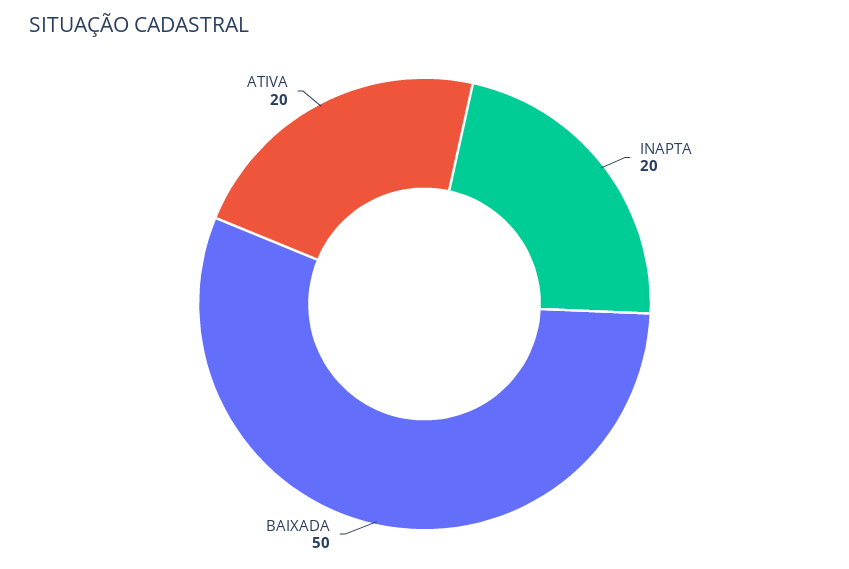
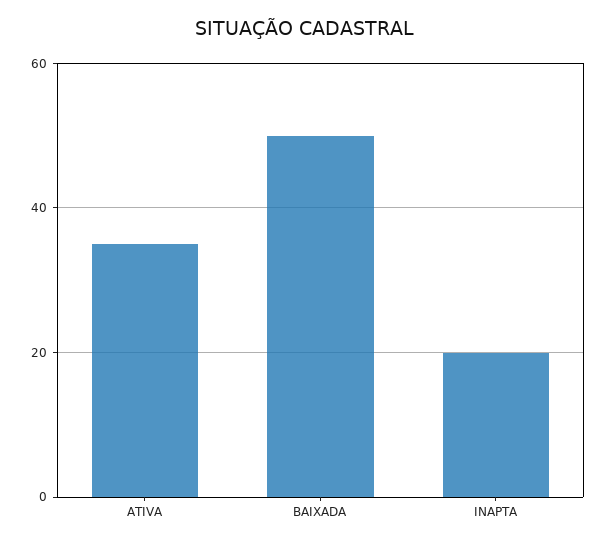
ATIVA: 20 -> 35

